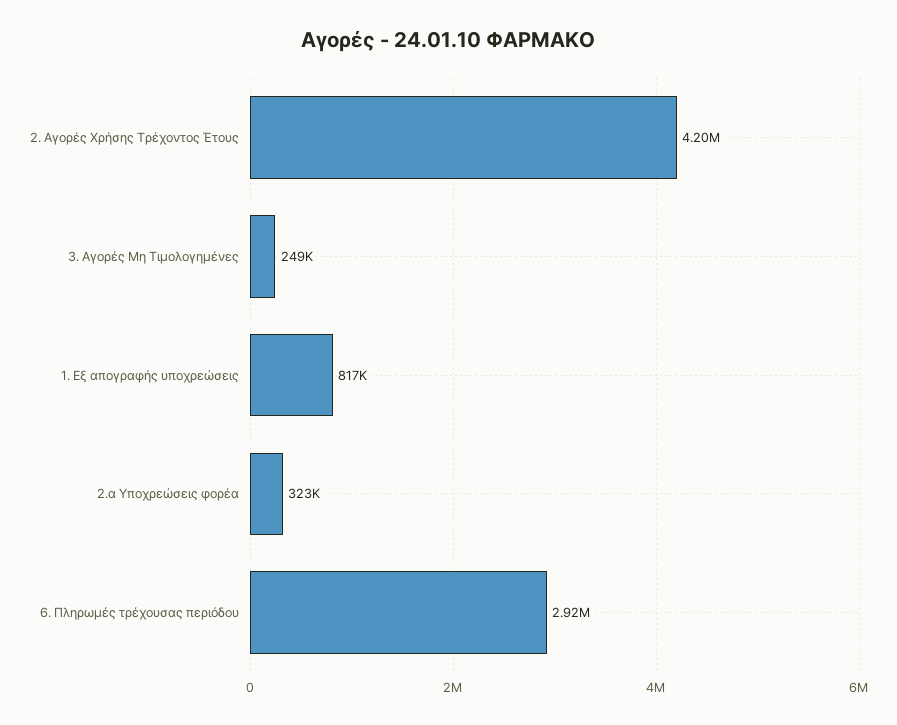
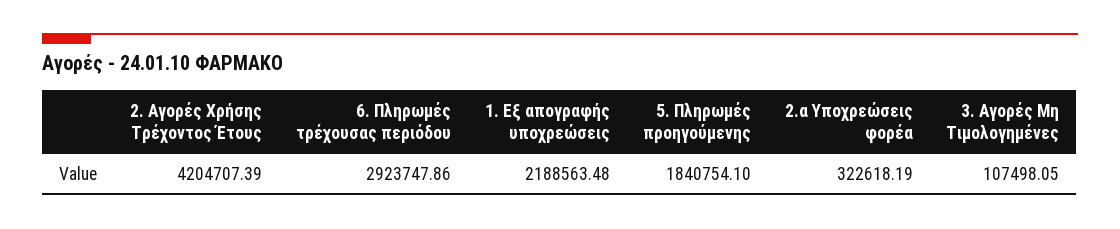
3. Αγορές Μη Τιμολογημένες: 249000 -> 107498.05
1. Εξ απογραφής υποχρεώσεις: 817000 -> 2188563.48
5. Πληρωμές προηγούμενης: none -> 1840754.1

